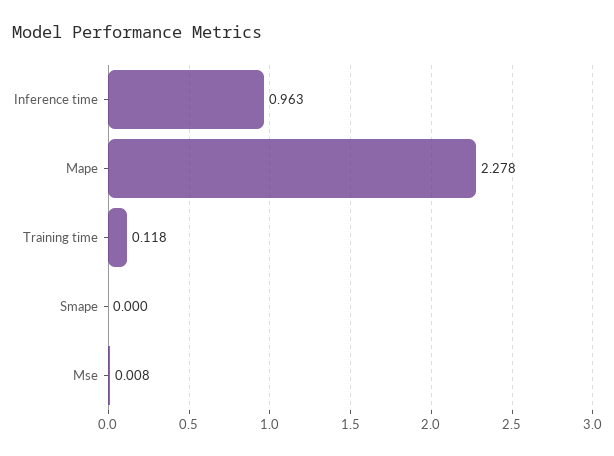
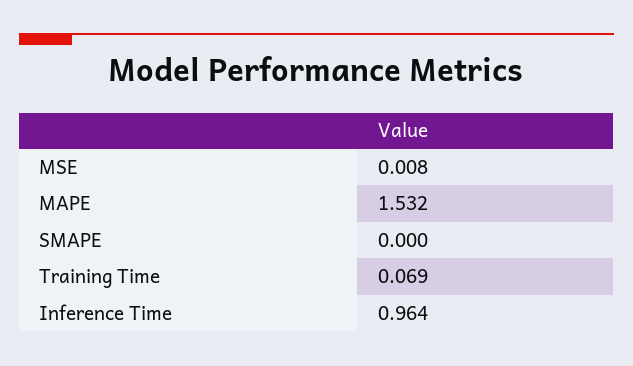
Inference time: 0.963 -> 0.964
Mape: 2.278 -> 1.532
Training time: 0.118 -> 0.069

